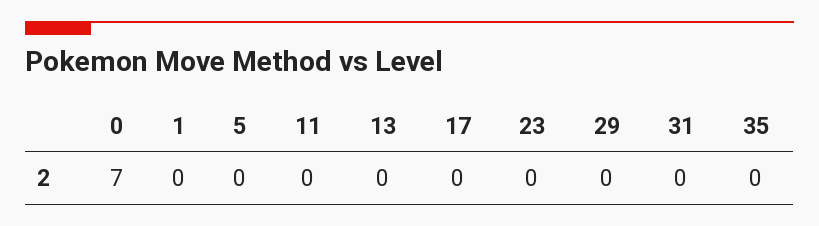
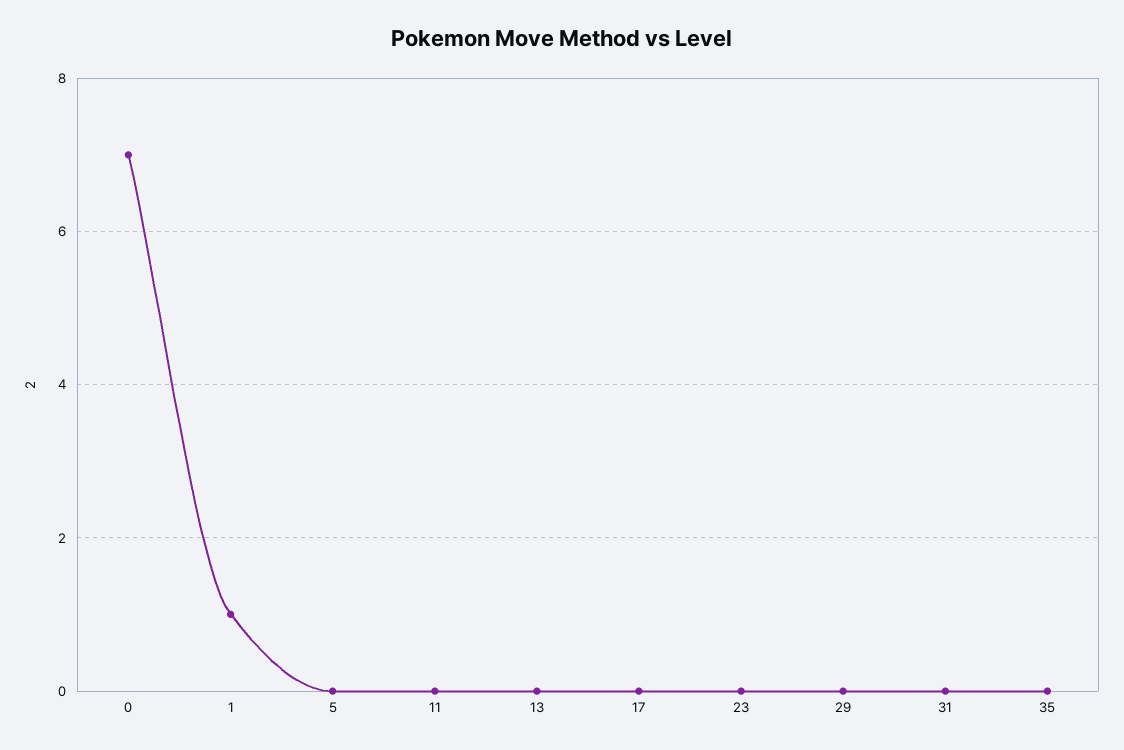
1: 0 -> 1

